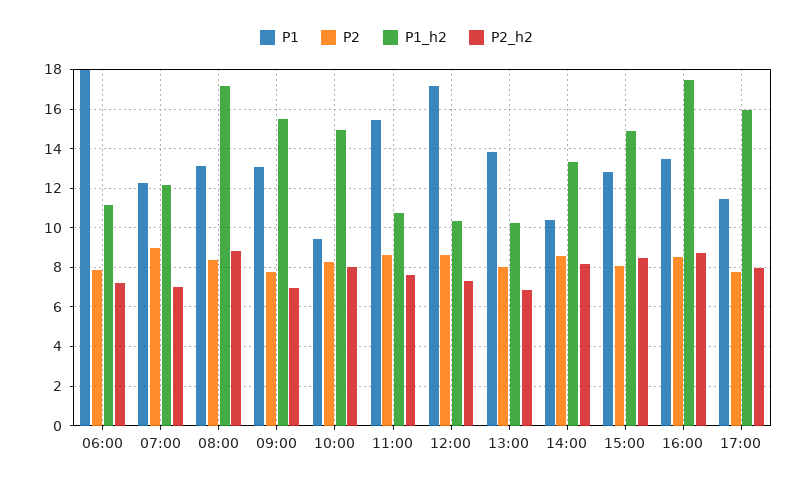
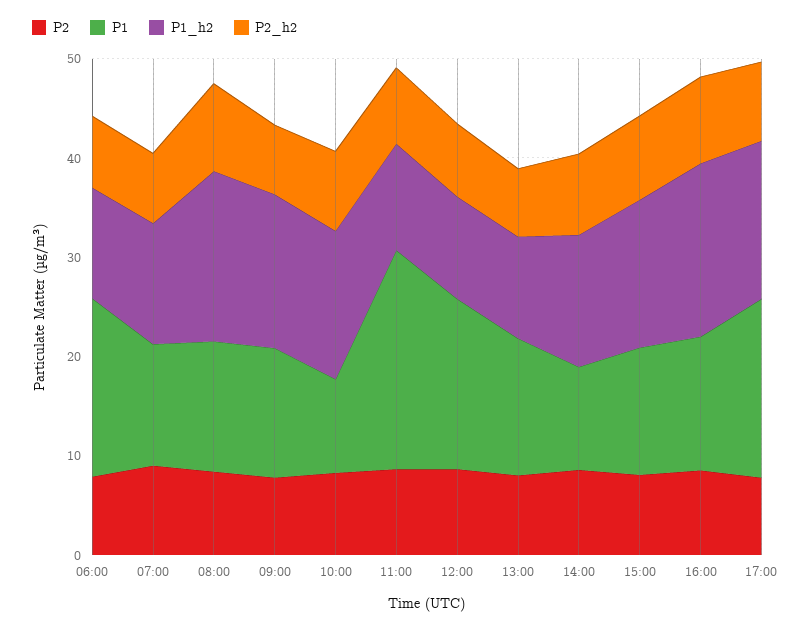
P1, 11:00: 15.5 -> 22
P1, 17:00: 11.5 -> 18

